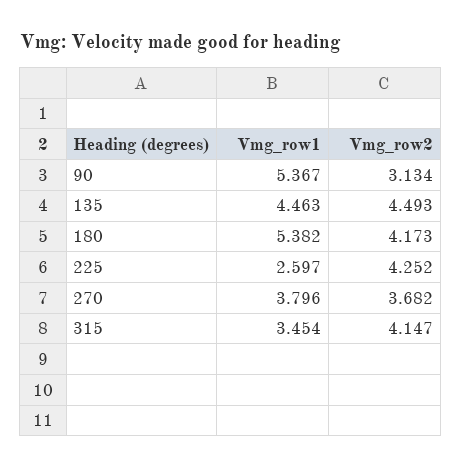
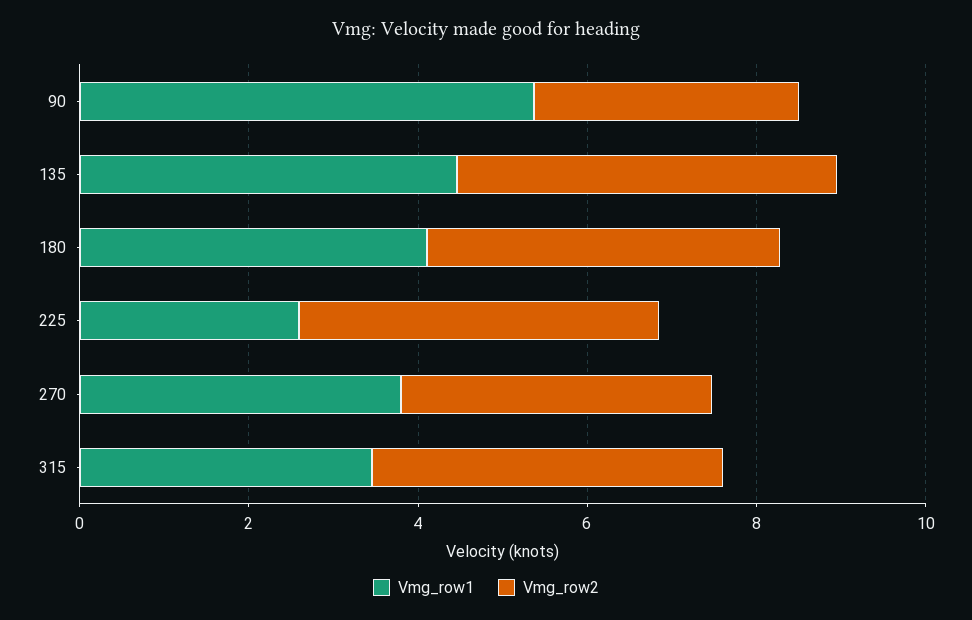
Vmg_row1, 180: 5.382 -> 4

